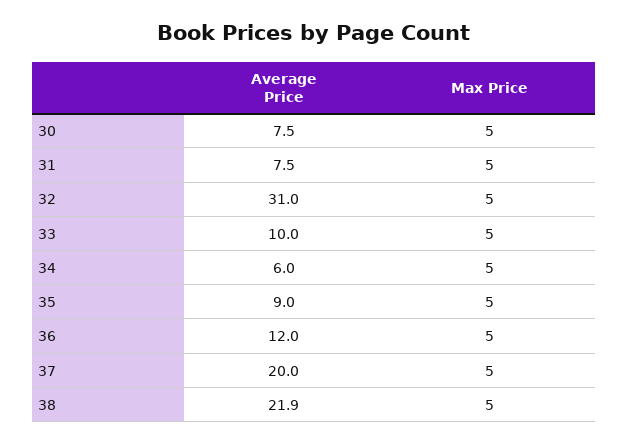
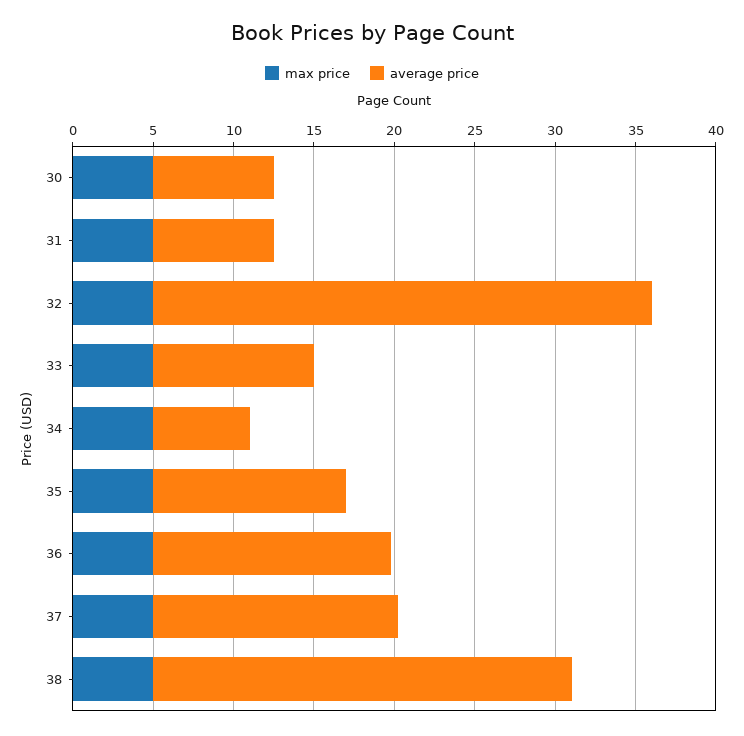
Average Price, 35: 9 -> 12
Average Price, 36: 12 -> 15
Average Price, 37: 20 -> 15
Average Price, 38: 21.9 -> 26

